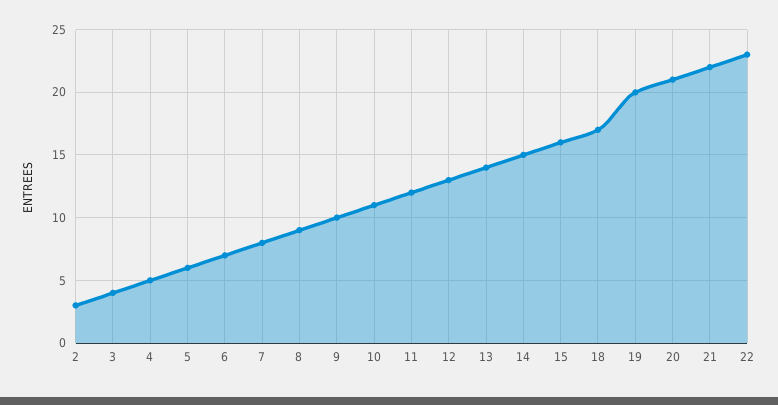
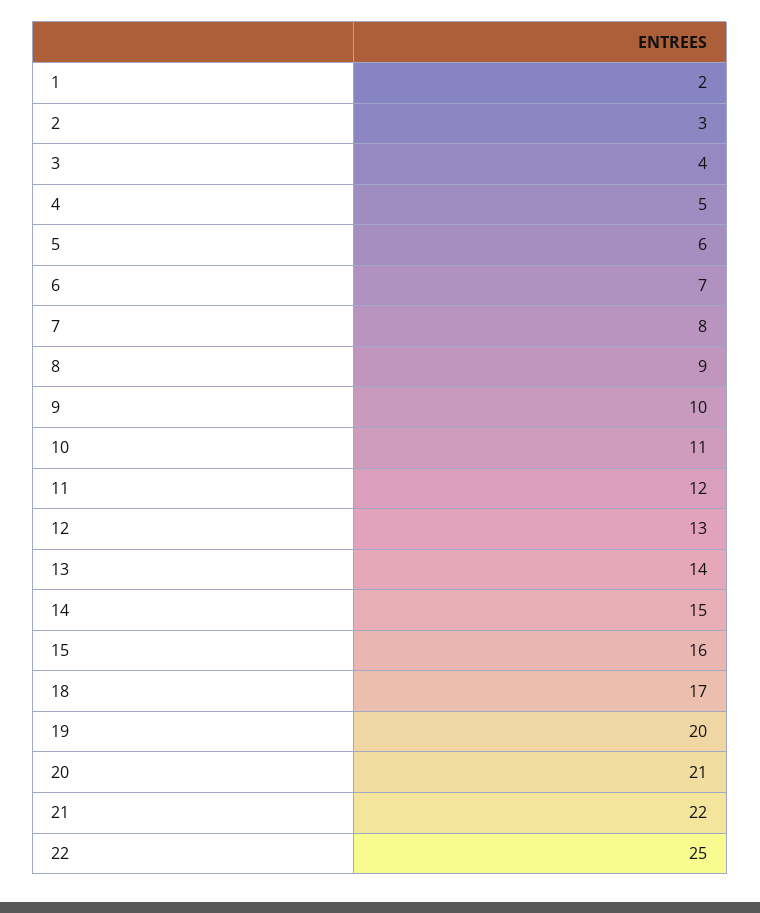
22: 23 -> 25
1: none -> 2

